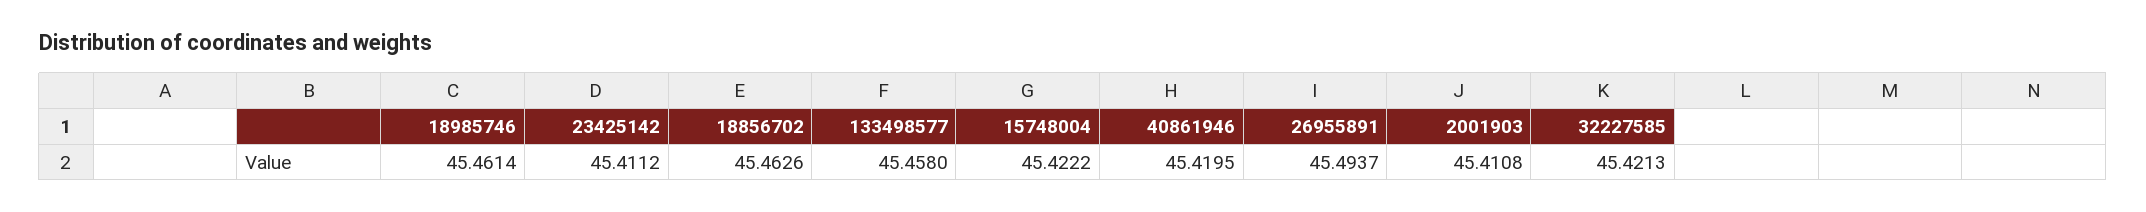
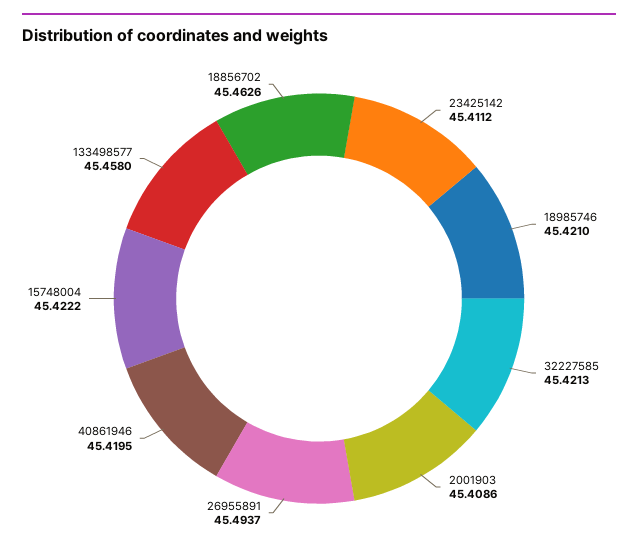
18985746: 45.4614 -> 45.421
2001903: 45.4108 -> 45.4086

